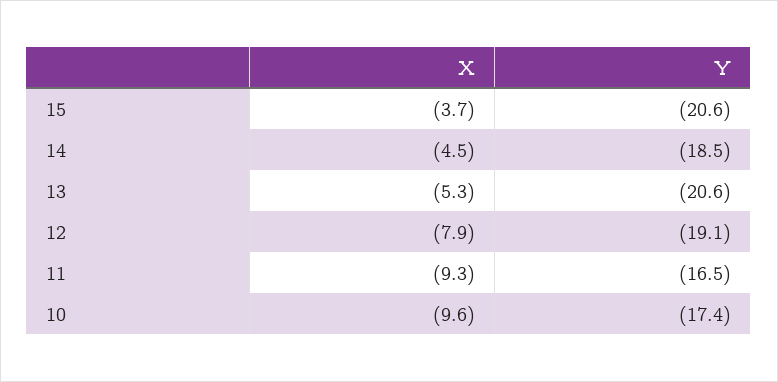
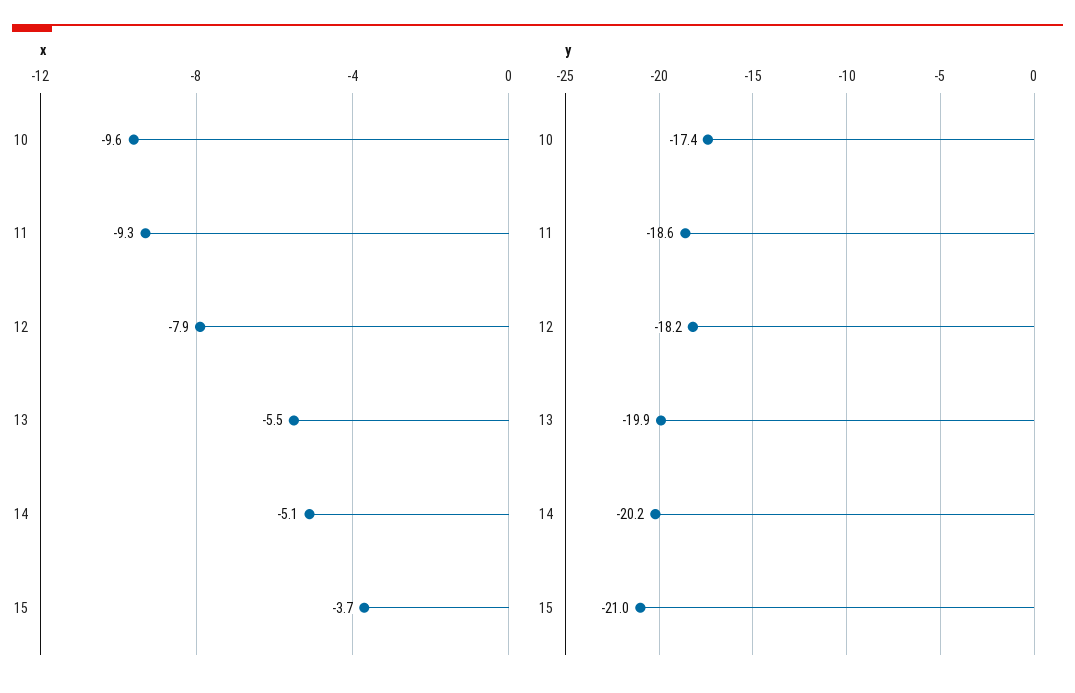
Y, 15: -20.6 -> -21
X, 14: -4.5 -> -5.1
Y, 14: -18.5 -> -20.2
X, 13: -5.3 -> -5.5
Y, 13: -20.6 -> -19.9
Y, 12: -19.1 -> -18.2
Y, 11: -16.5 -> -18.6

